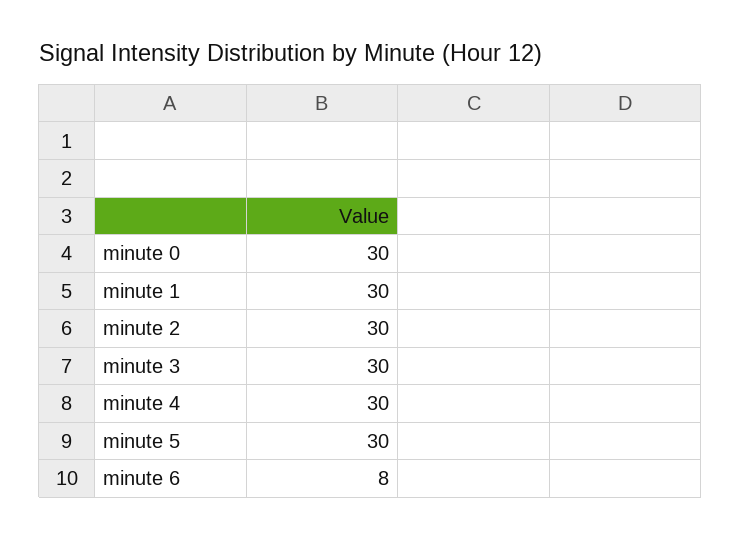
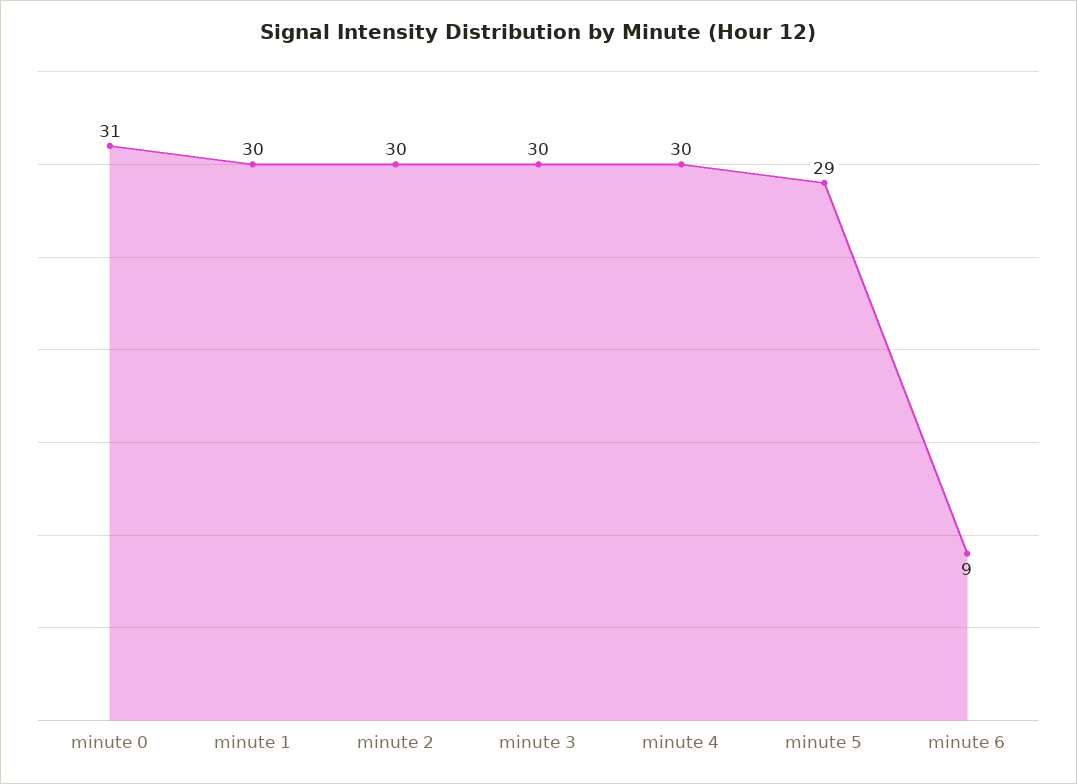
minute 0: 30 -> 31
minute 5: 30 -> 29
minute 6: 8 -> 9

